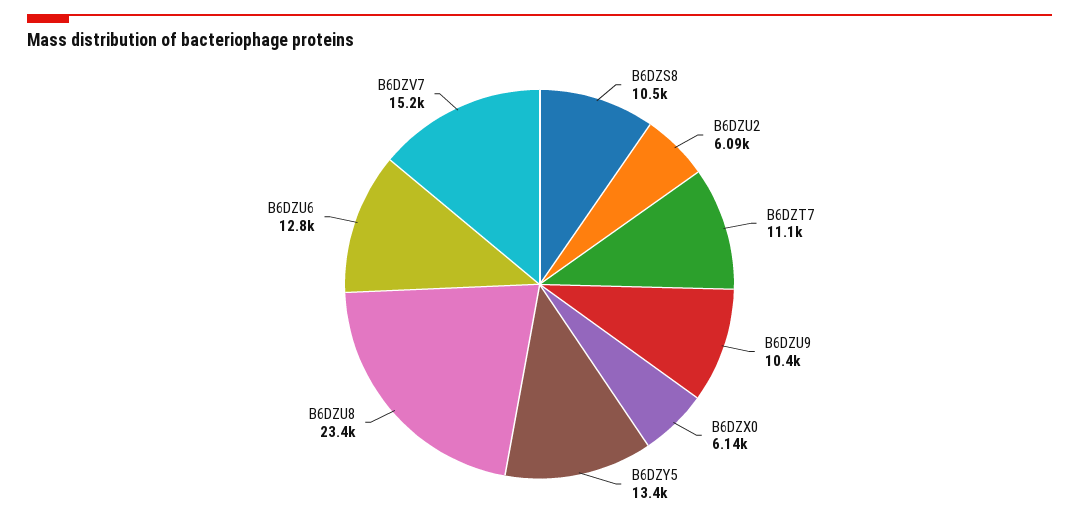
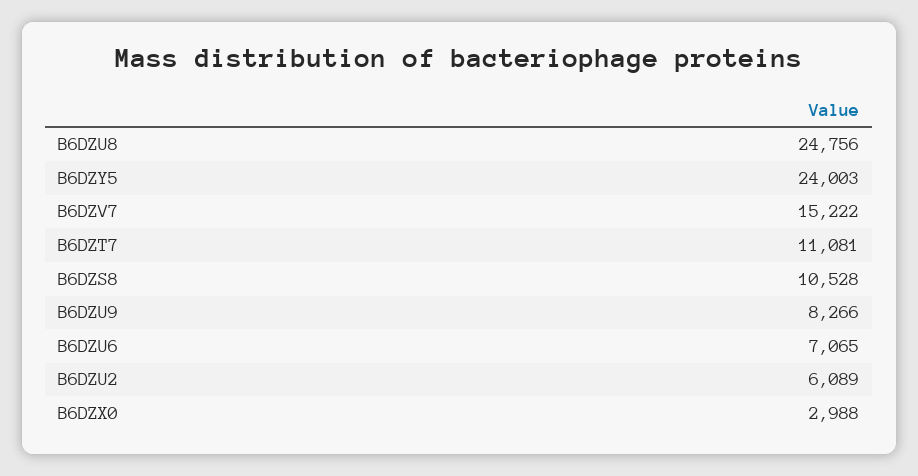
B6DZU9: 10400 -> 8266
B6DZX0: 6140 -> 2988
B6DZY5: 13400 -> 24003
B6DZU8: 23400 -> 24756
B6DZU6: 12800 -> 7065

